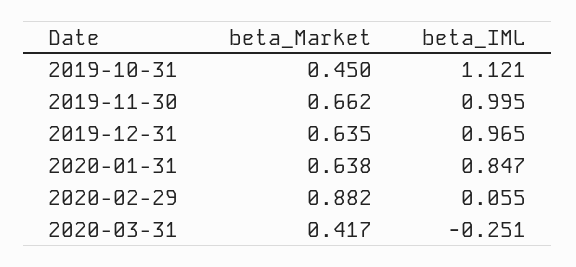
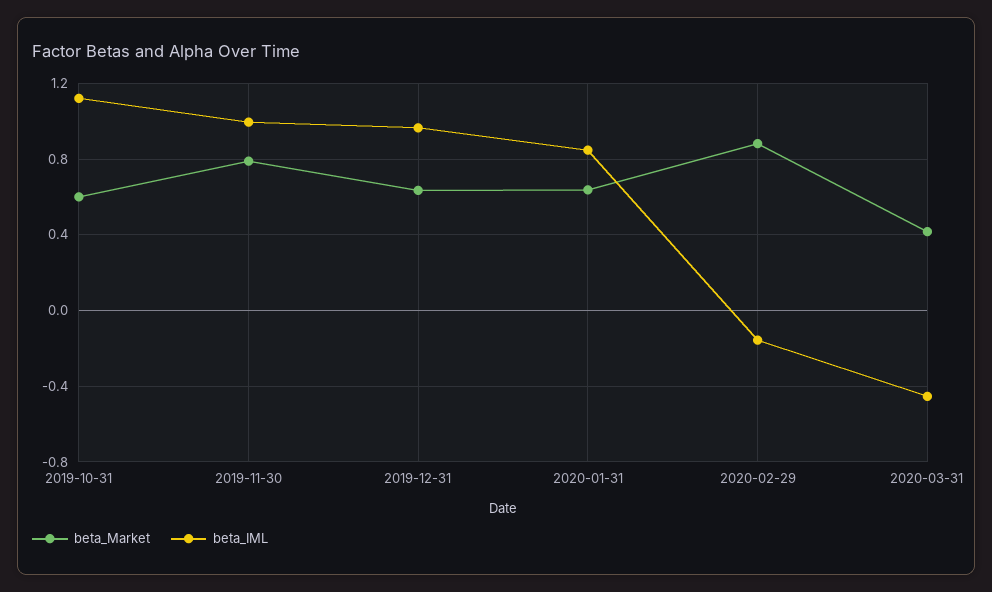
beta_Market, 2019-10-31: 0.45 -> 0.6
beta_Market, 2019-11-30: 0.662 -> 0.8
beta_IML, 2020-02-29: 0.055 -> -0.15
beta_IML, 2020-03-31: -0.251 -> -0.45

